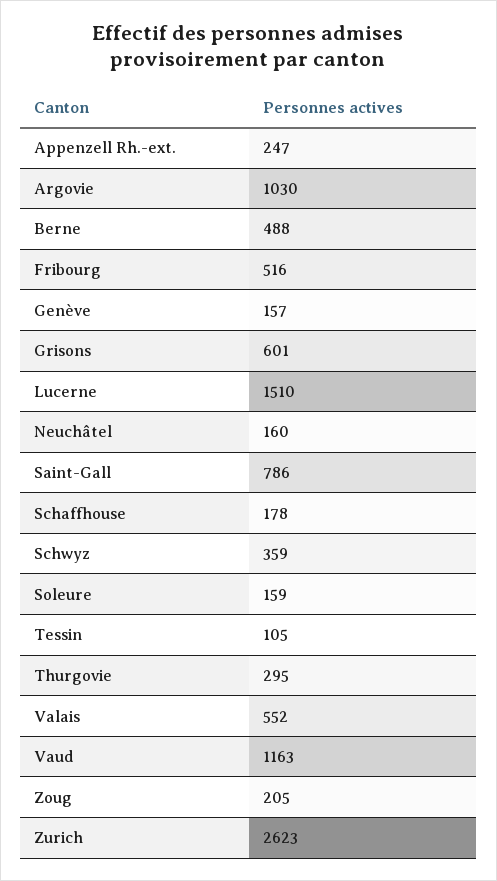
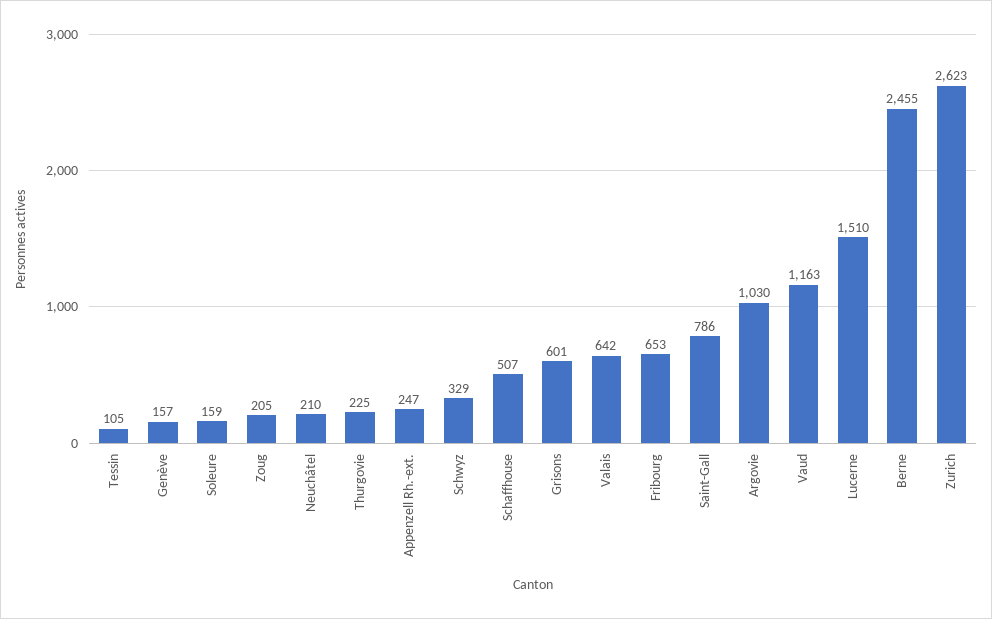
Berne: 488 -> 2455
Fribourg: 516 -> 653
Neuchâtel: 160 -> 210
Schaffhouse: 178 -> 507
Schwyz: 359 -> 329
Thurgovie: 295 -> 225
Valais: 552 -> 642

